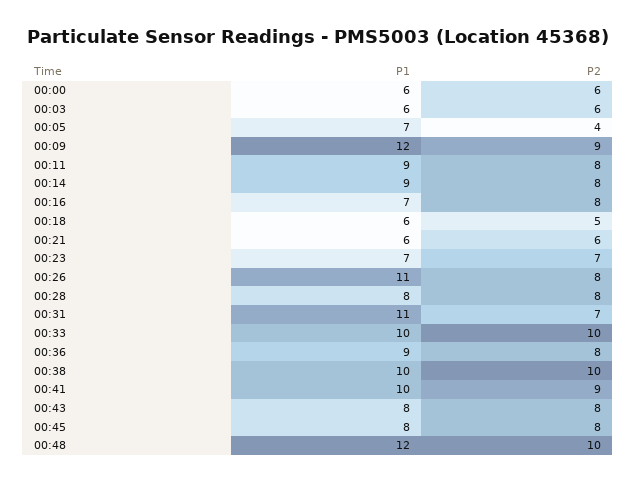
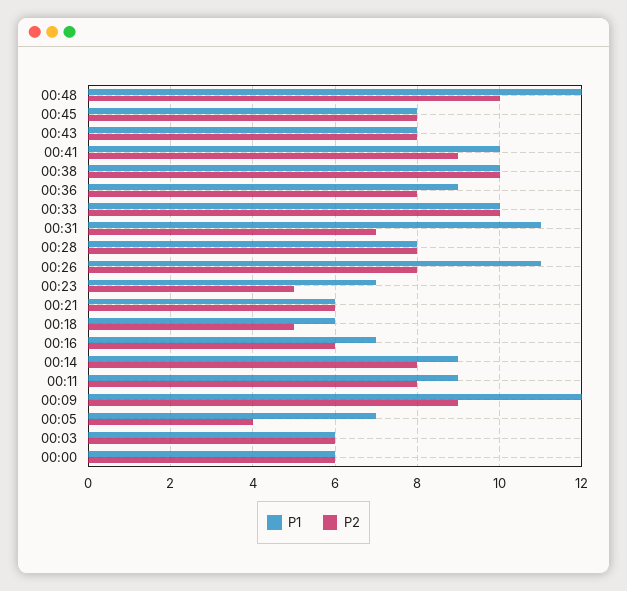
P2, 00:16: 8 -> 6
P2, 00:23: 7 -> 5

